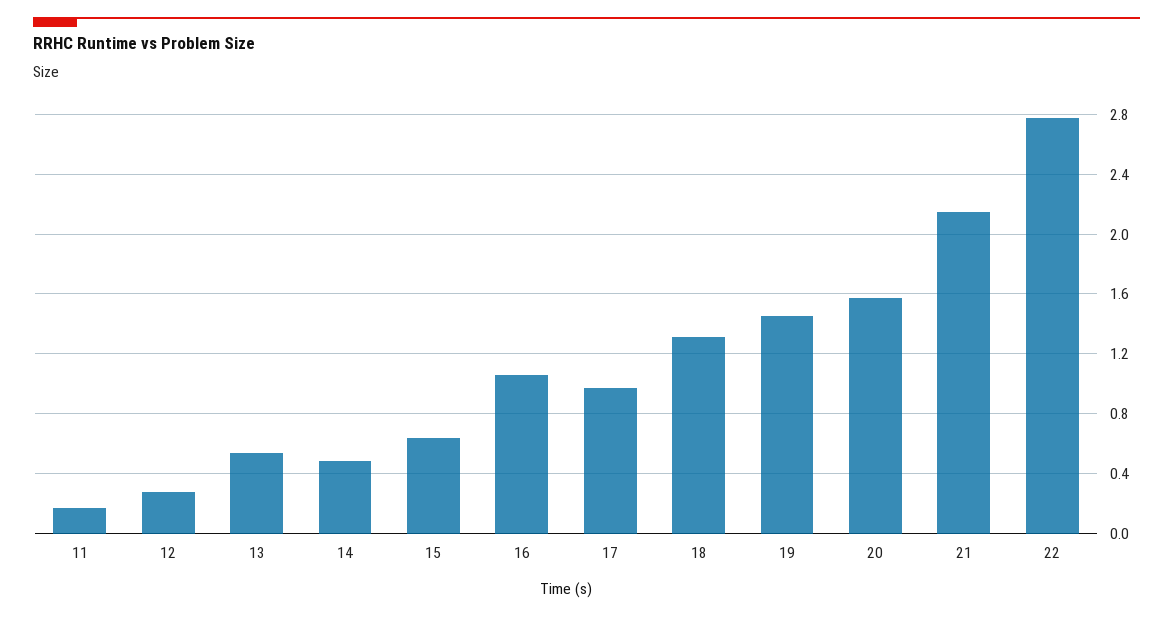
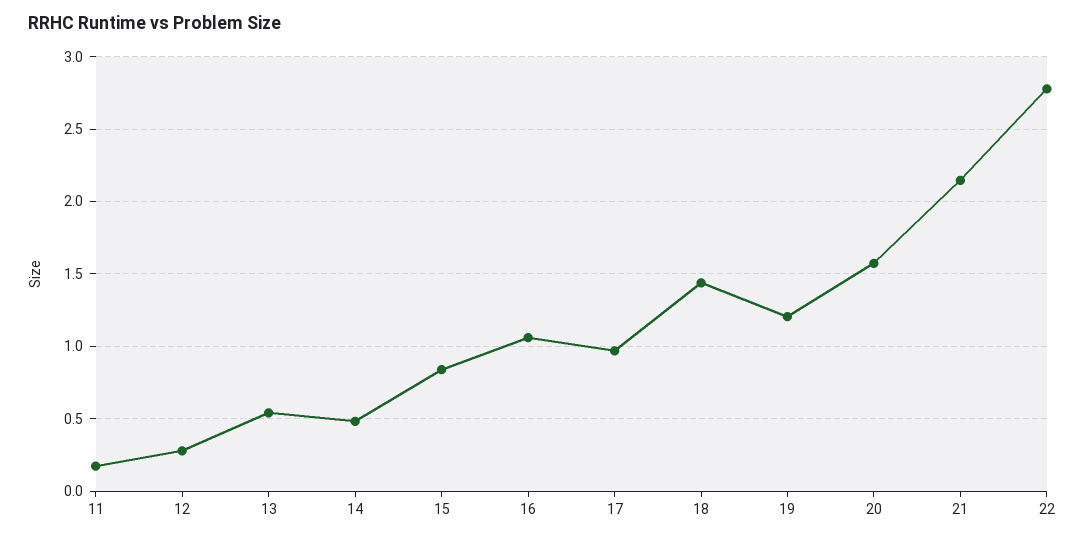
15: 0.65 -> 0.85
18: 1.3 -> 1.45
19: 1.45 -> 1.2

